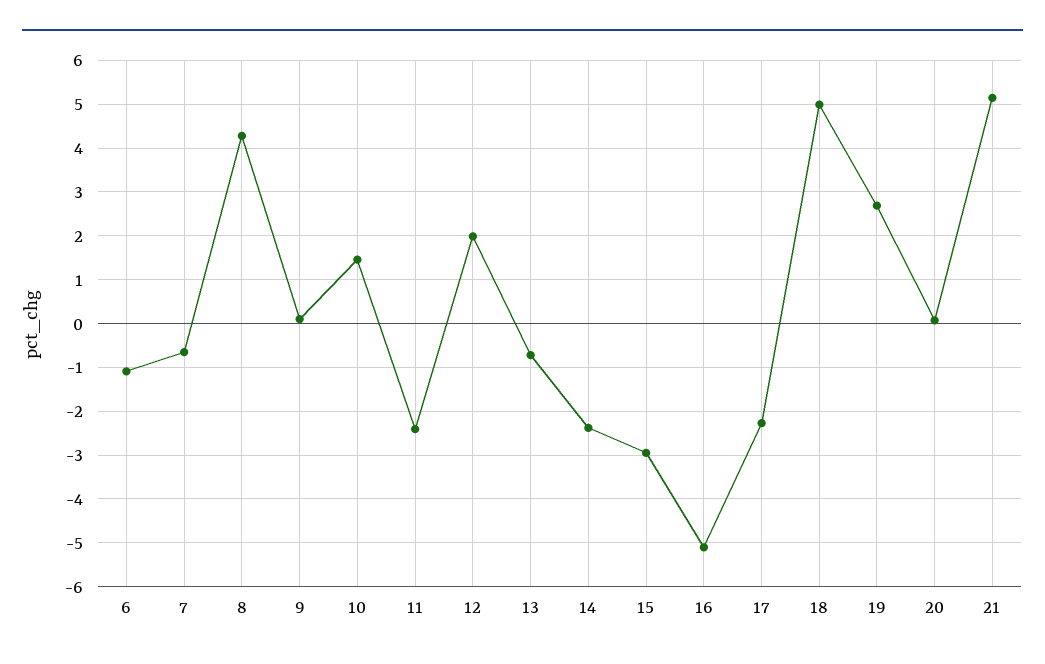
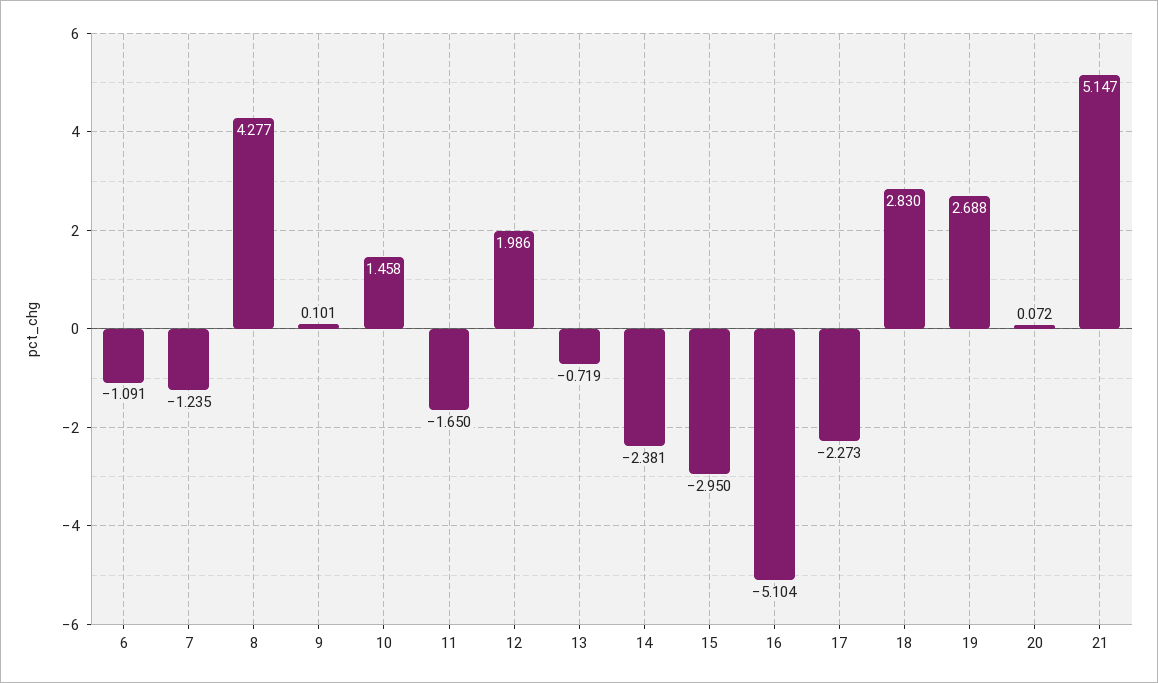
7: -0.6 -> -1.235
11: -2.4 -> -1.65
18: 5 -> 2.83

